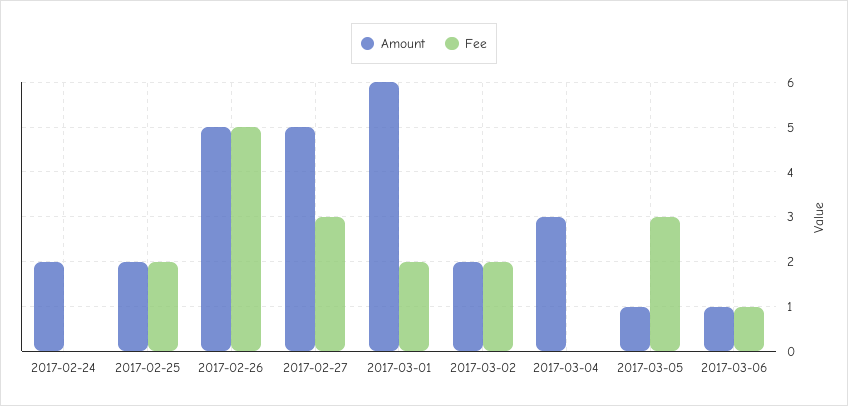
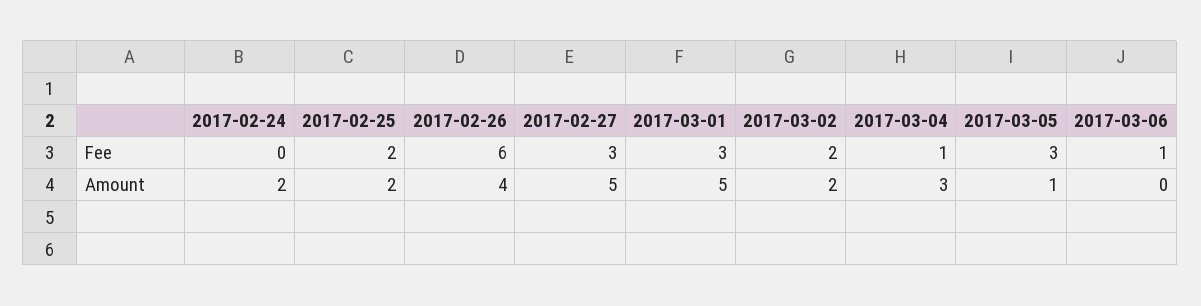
Amount, 2017-02-26: 5 -> 4
Fee, 2017-02-26: 5 -> 6
Amount, 2017-03-01: 6 -> 5
Fee, 2017-03-01: 2 -> 3
Fee, 2017-03-04: 0 -> 1
Amount, 2017-03-06: 1 -> 0

